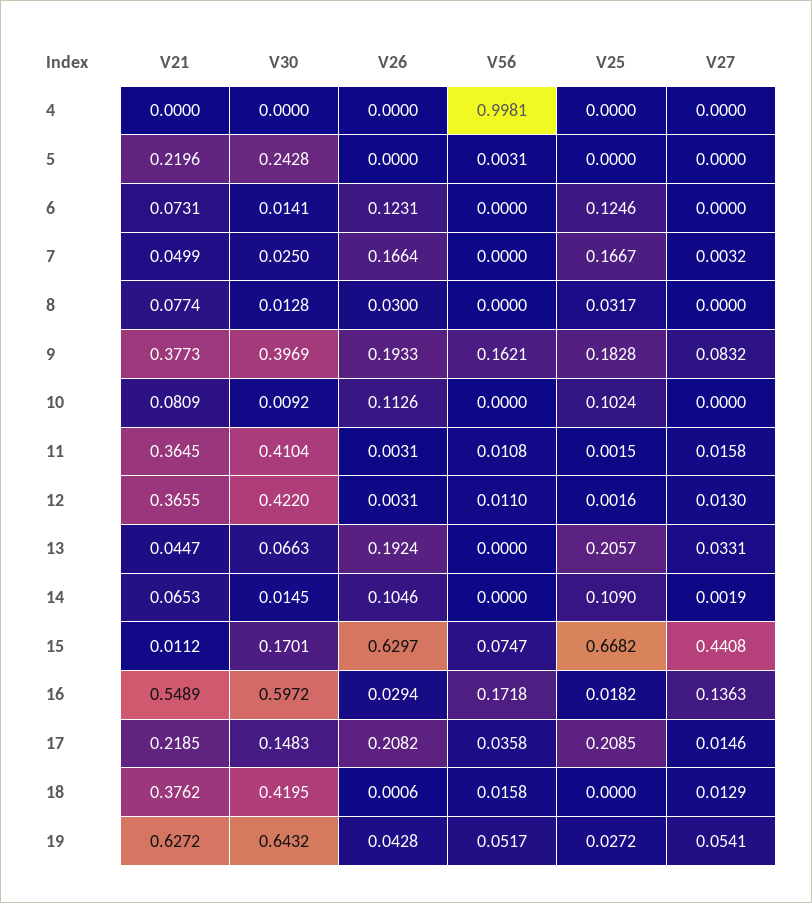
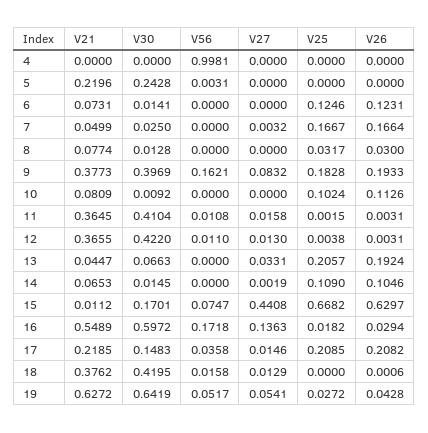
V25, 12: 0.0016 -> 0.0038
V30, 19: 0.6432 -> 0.6419

